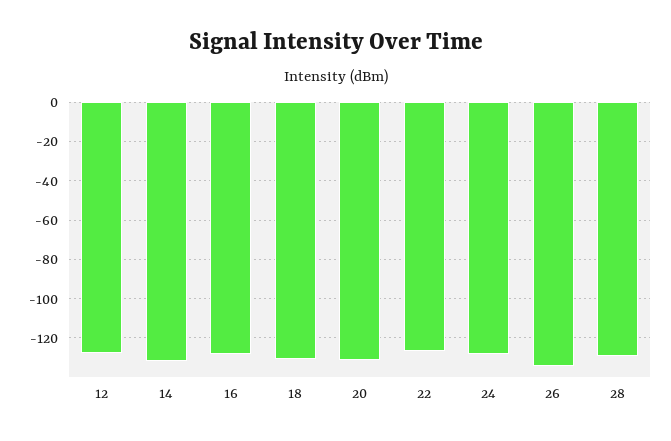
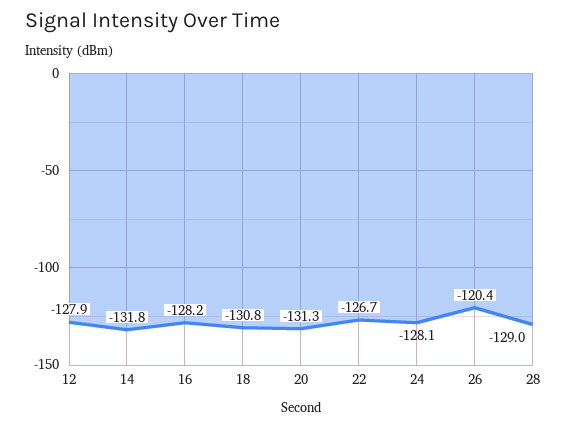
26: -135 -> -120.4

